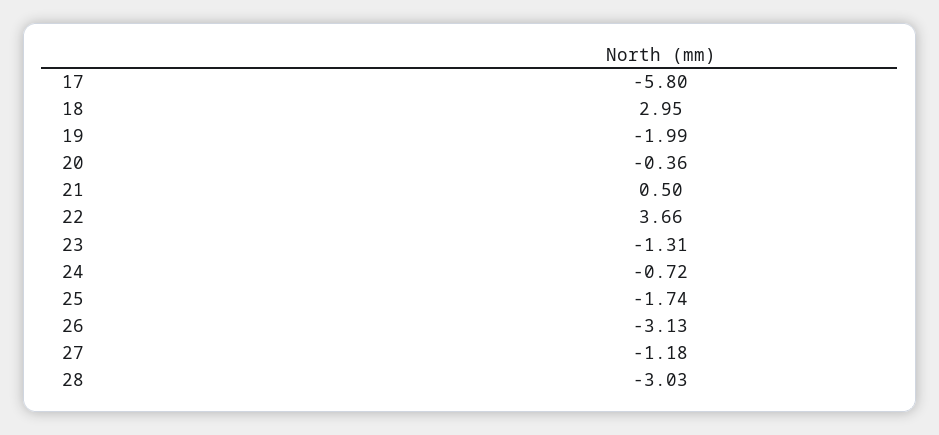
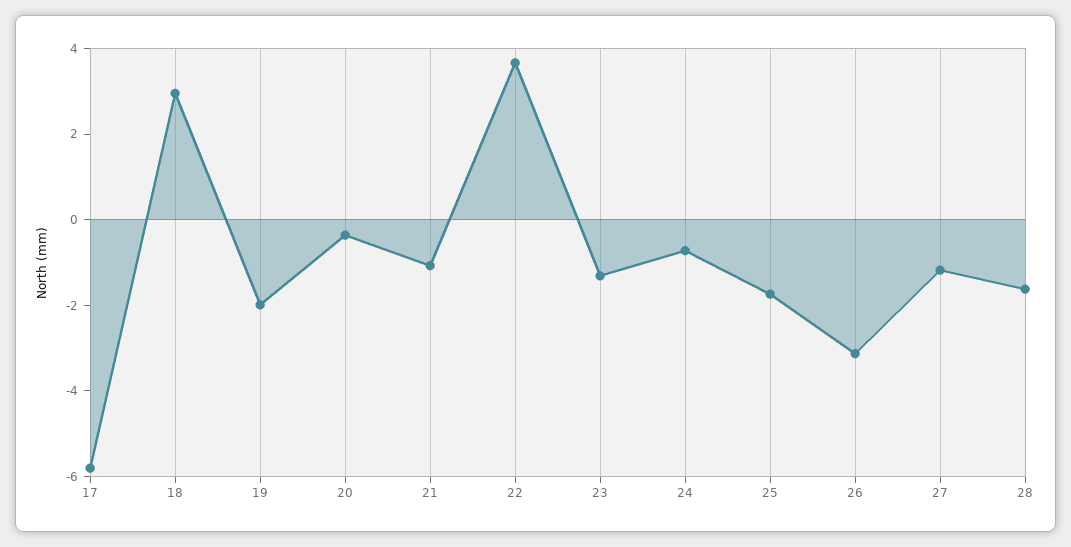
21: 0.5 -> -1
28: -3.03 -> -1.5

